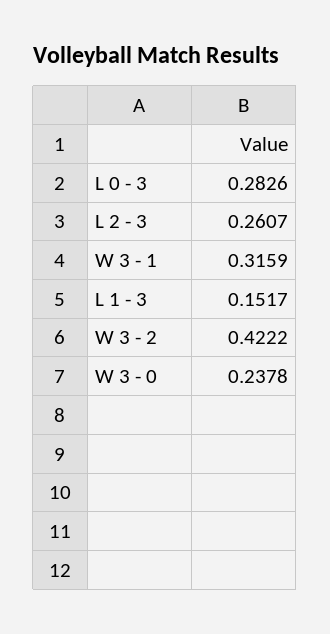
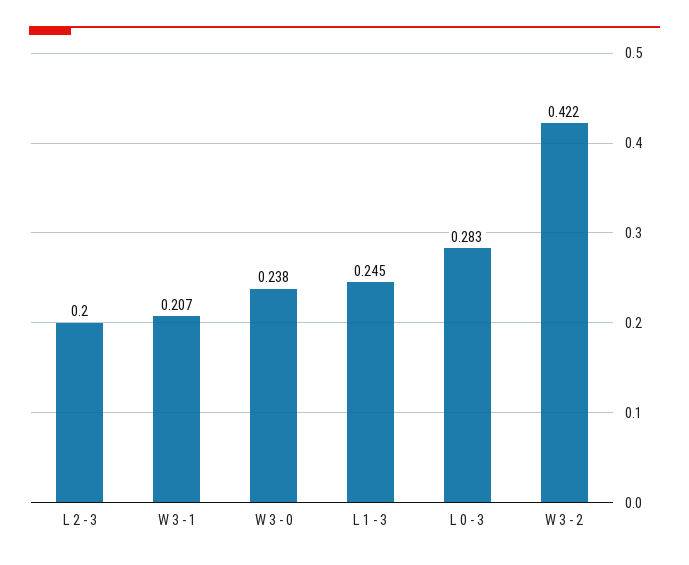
L 2 - 3: 0.2607 -> 0.2
W 3 - 1: 0.3159 -> 0.207
L 1 - 3: 0.1517 -> 0.245

